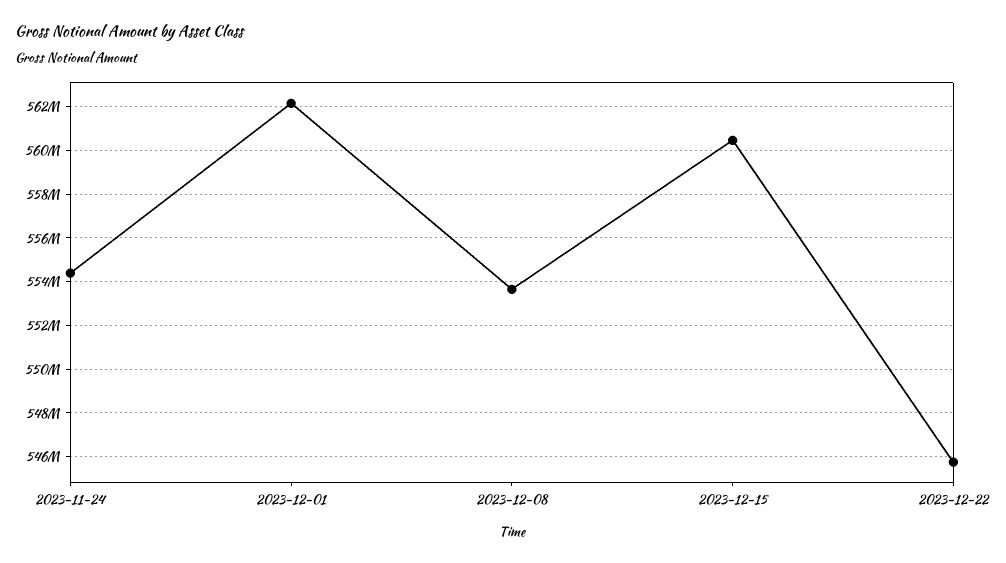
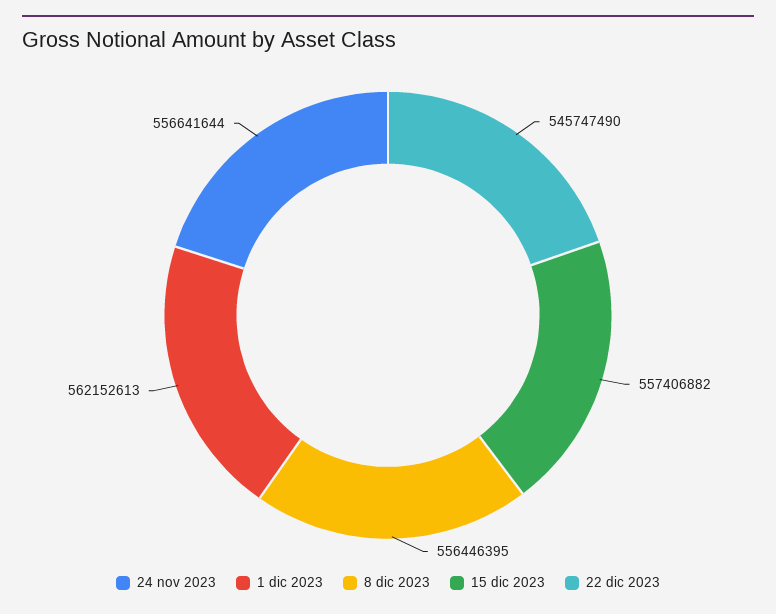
2023-11-24: 554500000 -> 556641644
2023-12-08: 553500000 -> 556446395
2023-12-15: 560500000 -> 557406882

